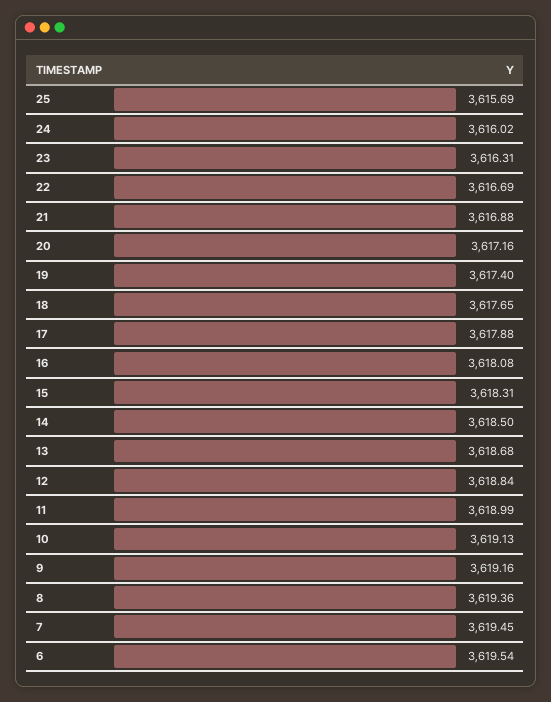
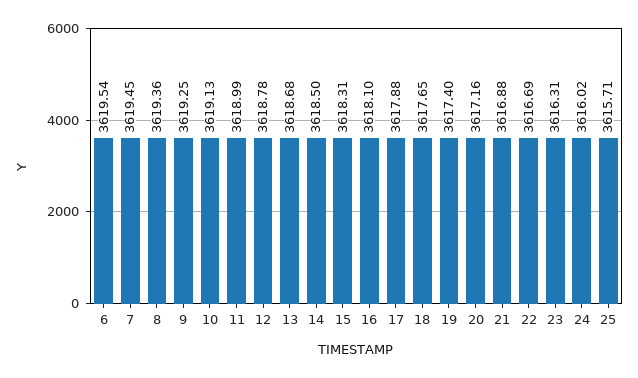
25: 3615.69 -> 3615.71
16: 3618.08 -> 3618.1
12: 3618.84 -> 3618.78
9: 3619.16 -> 3619.25

